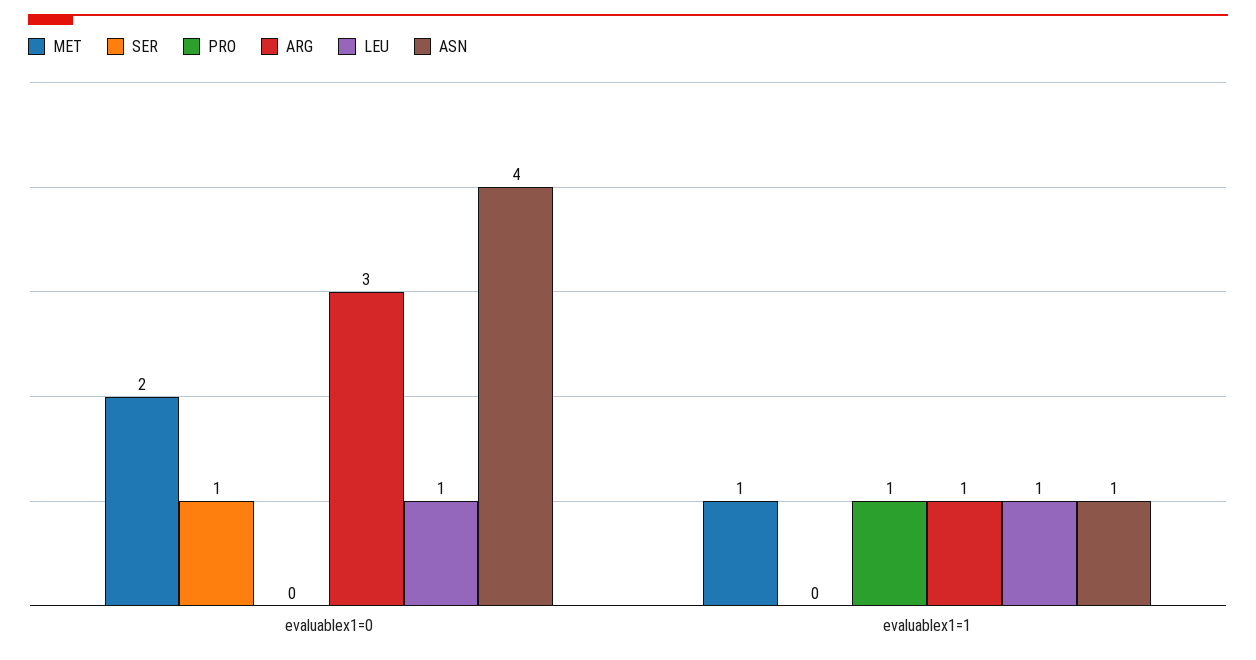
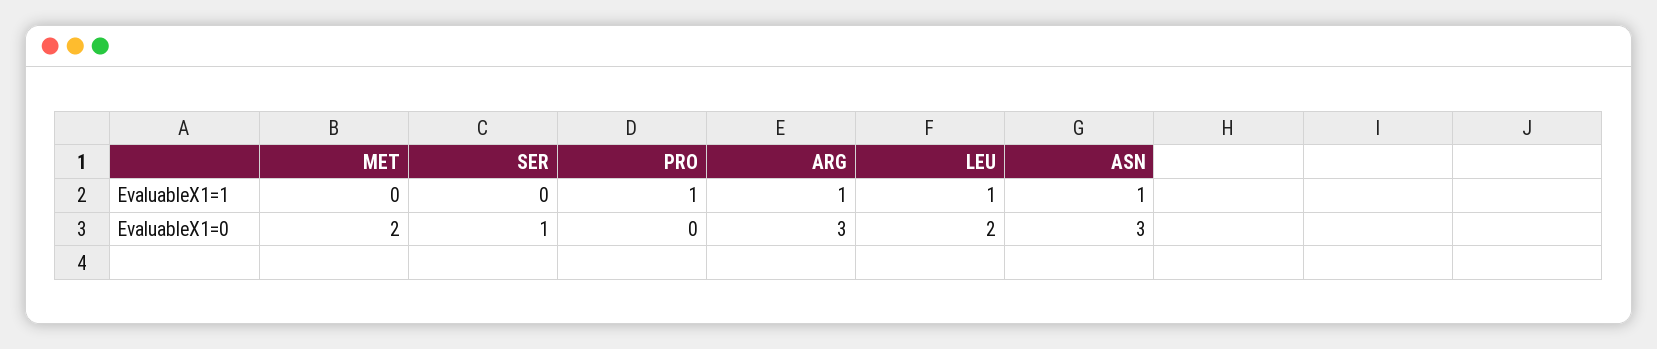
LEU, evaluablex1=0: 1 -> 2
ASN, evaluablex1=0: 4 -> 3
MET, evaluablex1=1: 1 -> 0

